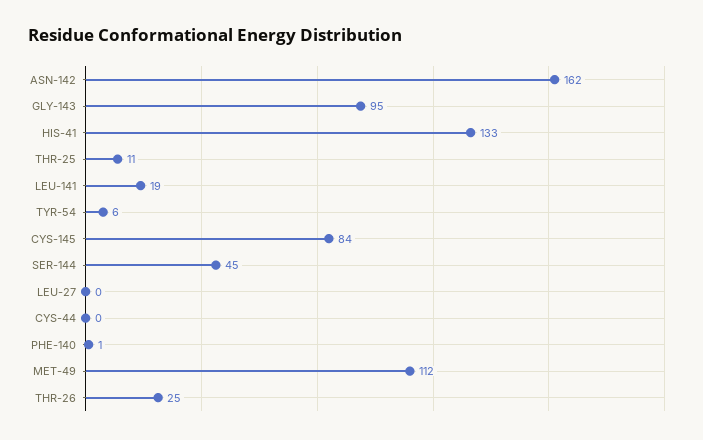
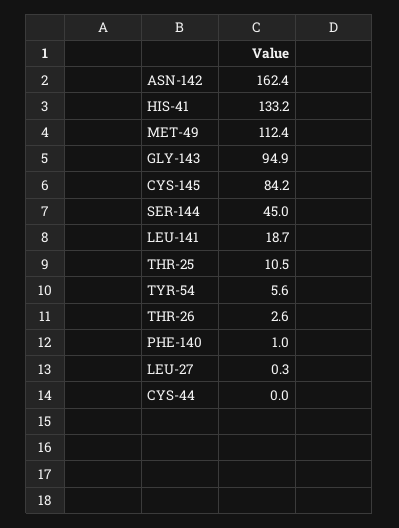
THR-26: 25 -> 2.6

